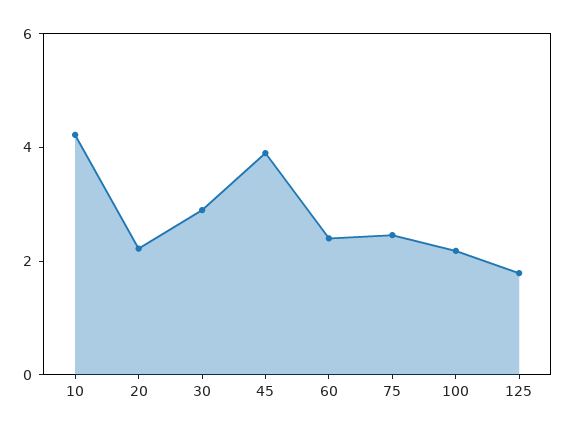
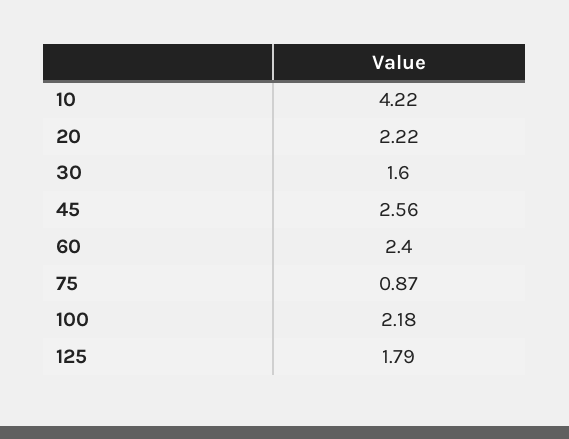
30: 3 -> 1.6
45: 4 -> 2.56
75: 2.5 -> 0.87

